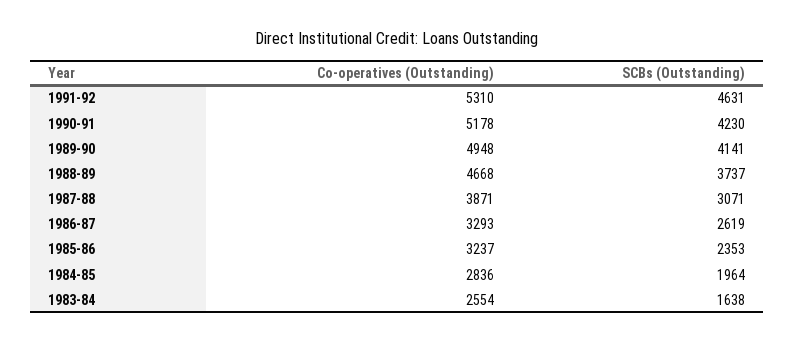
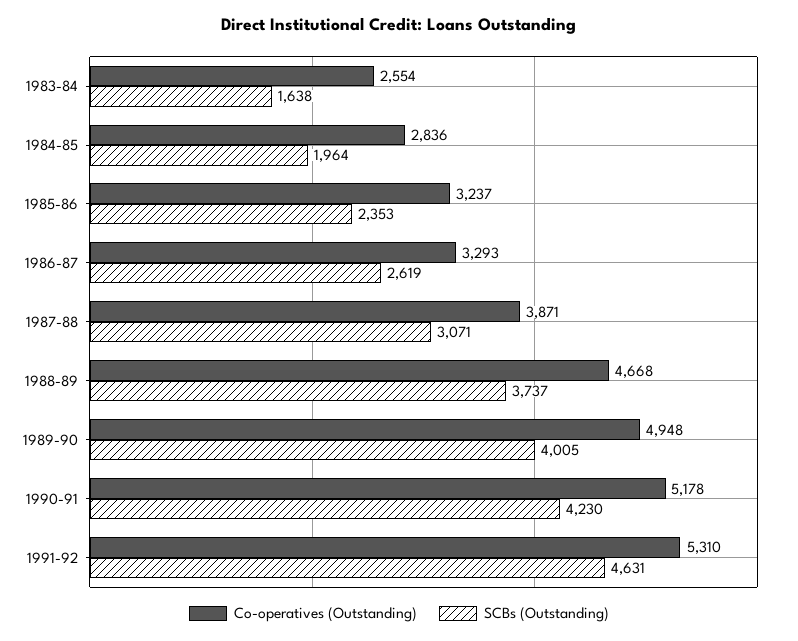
SCBs (Outstanding), 1989-90: 4141 -> 4005

